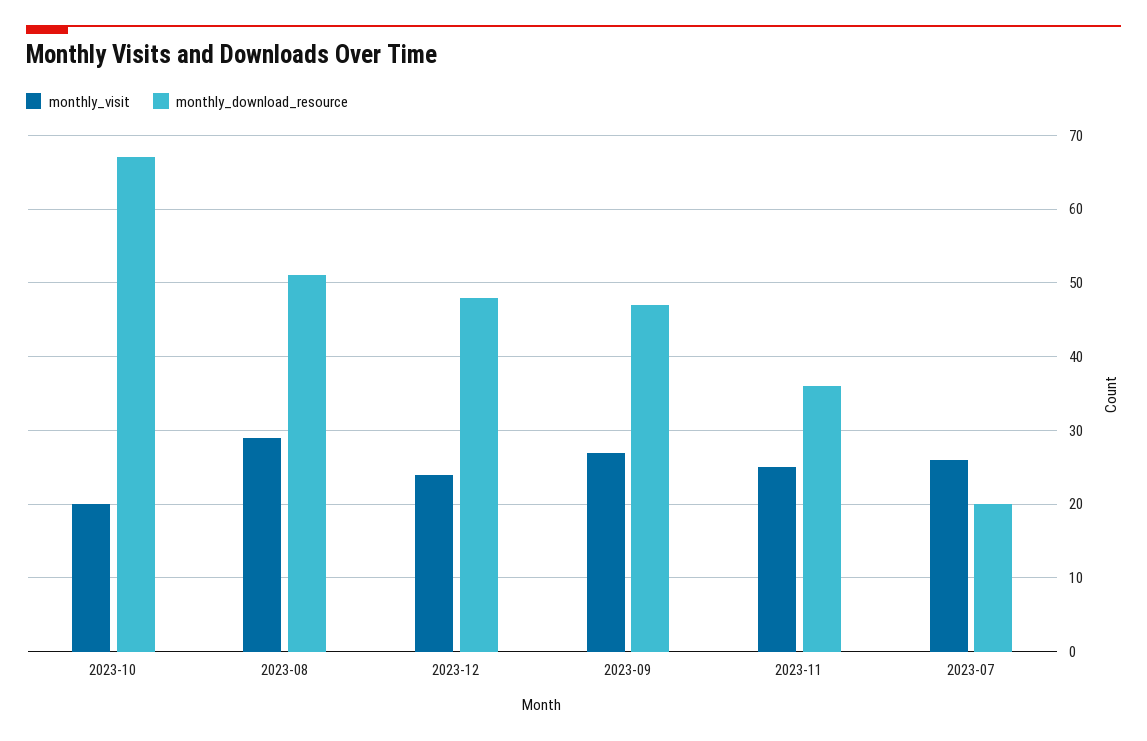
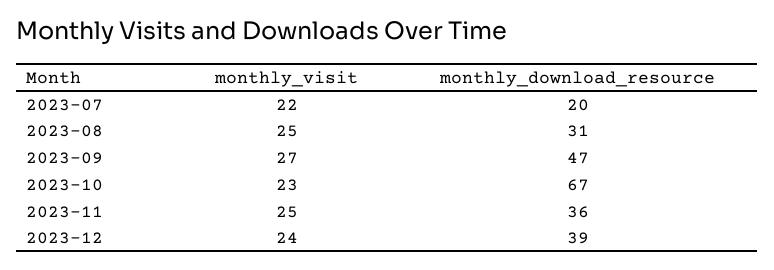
monthly_visit, 2023-10: 20 -> 23
monthly_visit, 2023-08: 29 -> 25
monthly_download_resource, 2023-08: 51 -> 31
monthly_download_resource, 2023-12: 48 -> 39
monthly_visit, 2023-07: 26 -> 22

